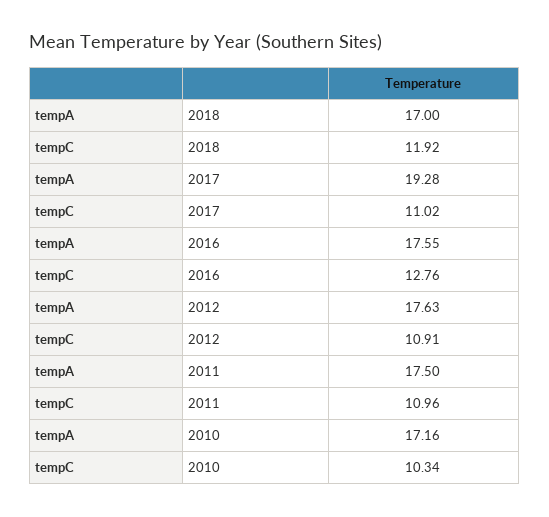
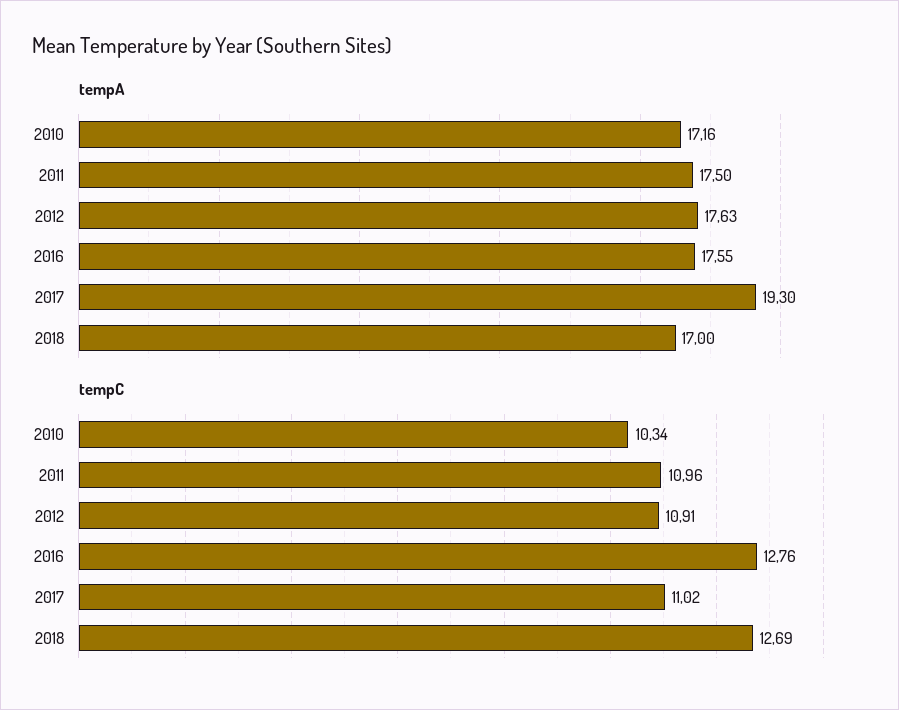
tempC, 2018: 11.92 -> 12.69
tempA, 2017: 19.28 -> 19.3

